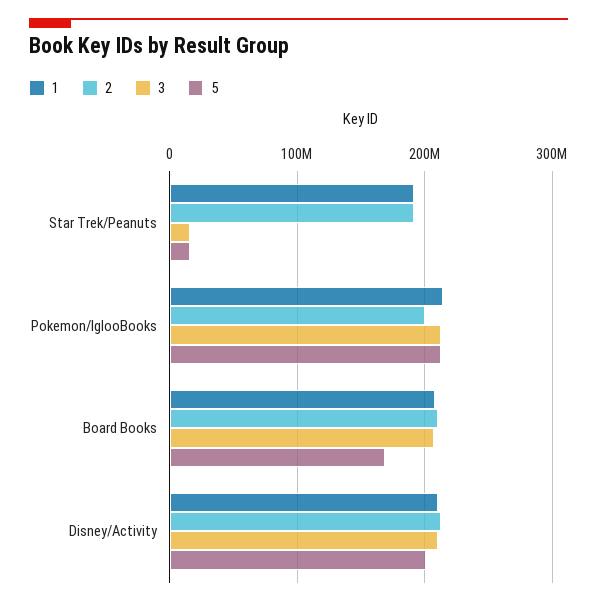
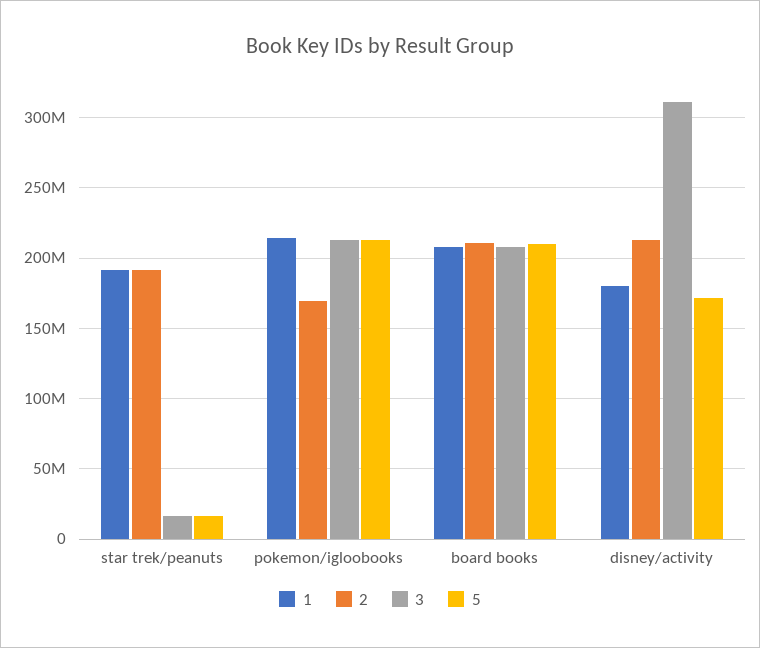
2, Pokemon/IglooBooks: 200000000 -> 170000000
5, Board Books: 170000000 -> 210000000
1, Disney/Activity: 210000000 -> 180000000
3, Disney/Activity: 210000000 -> 310000000
5, Disney/Activity: 200000000 -> 170000000

